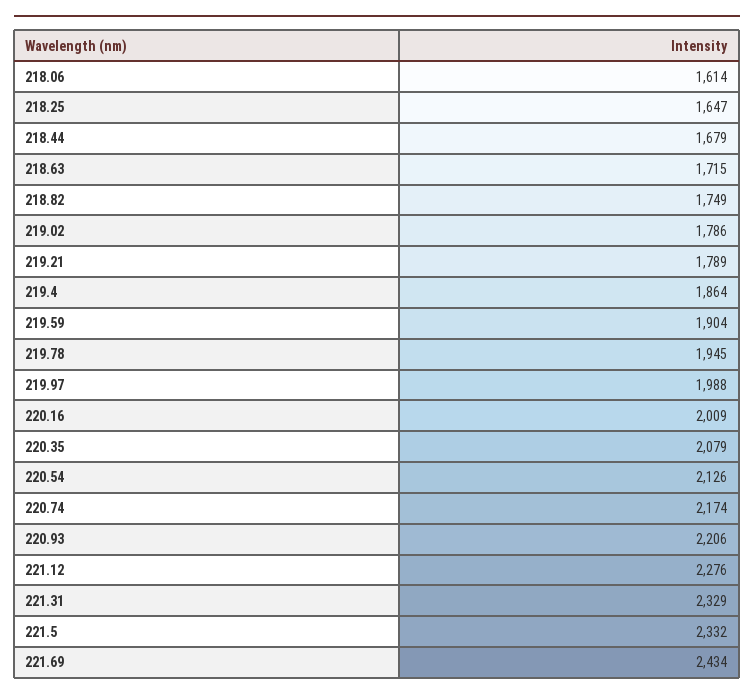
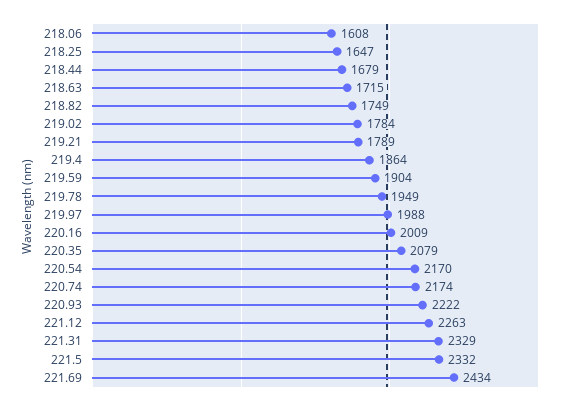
218.06: 1614 -> 1608
219.02: 1786 -> 1784
219.78: 1945 -> 1949
220.54: 2126 -> 2170
220.93: 2206 -> 2222
221.12: 2276 -> 2263

